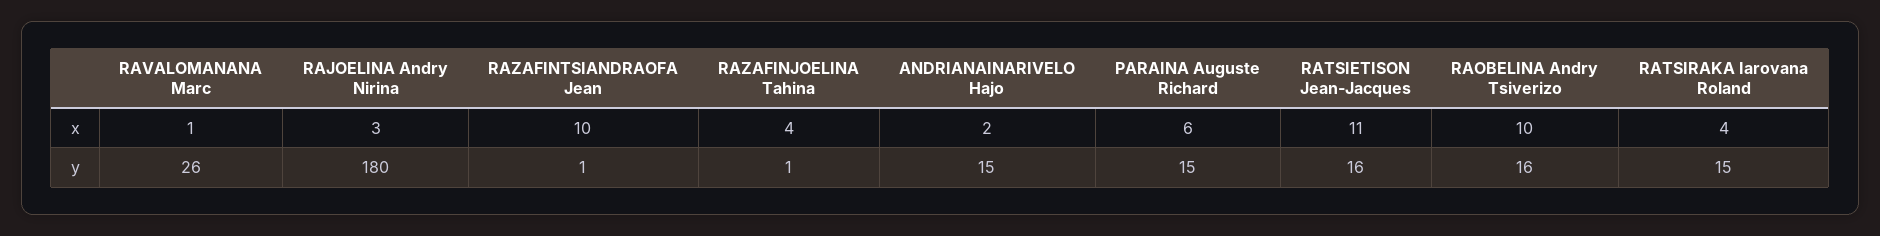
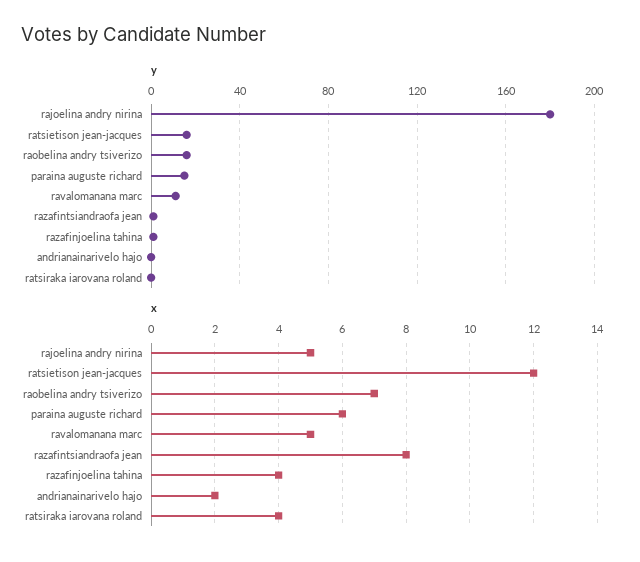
x, RAVALOMANANA Marc: 1 -> 5
x, RAJOELINA Andry Nirina: 3 -> 5
x, RAZAFINTSIANDRAOFA Jean: 10 -> 8
x, RATSIETISON Jean-Jacques: 11 -> 12
x, RAOBELINA Andry Tsiverizo: 10 -> 7
y, RAVALOMANANA Marc: 26 -> 10
y, ANDRIANAINARIVELO Hajo: 15 -> 0
y, RATSIRAKA Iarovana Roland: 15 -> 0

